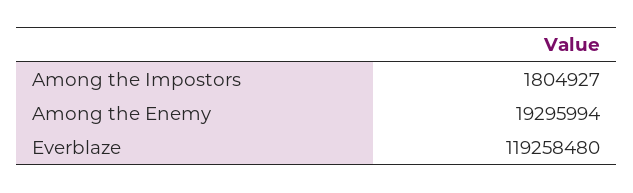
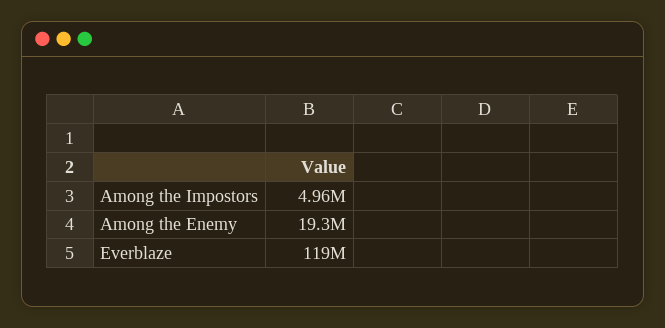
Among the Impostors: 1804927 -> 4960000

